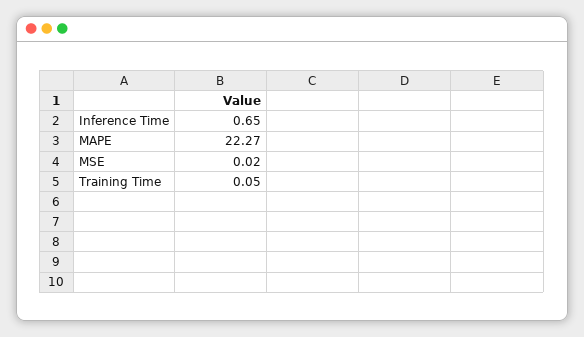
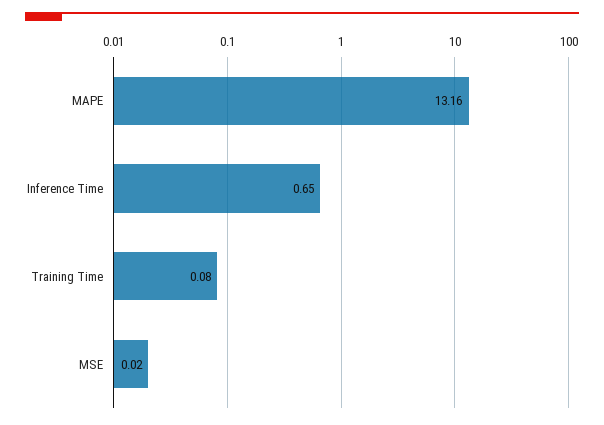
MAPE: 22.27 -> 13.16
Training Time: 0.05 -> 0.08

